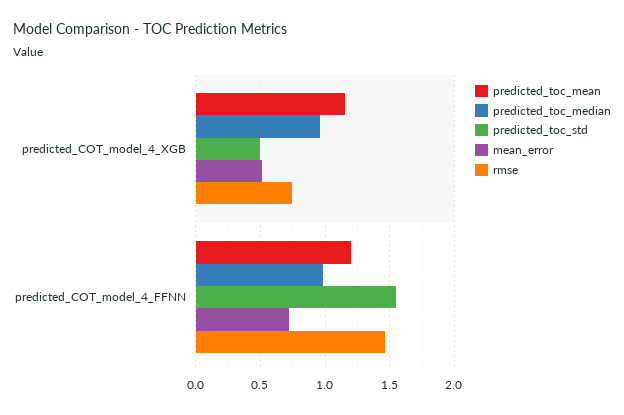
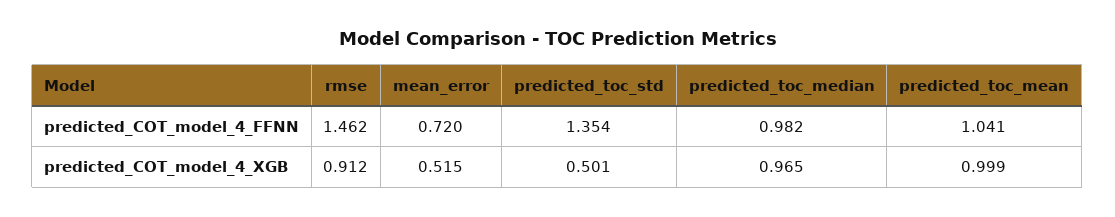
predicted_toc_mean, predicted_COT_model_4_XGB: 1.15 -> 0.999
rmse, predicted_COT_model_4_XGB: 0.75 -> 0.912
predicted_toc_mean, predicted_COT_model_4_FFNN: 1.2 -> 1.041
predicted_toc_std, predicted_COT_model_4_FFNN: 1.55 -> 1.354

